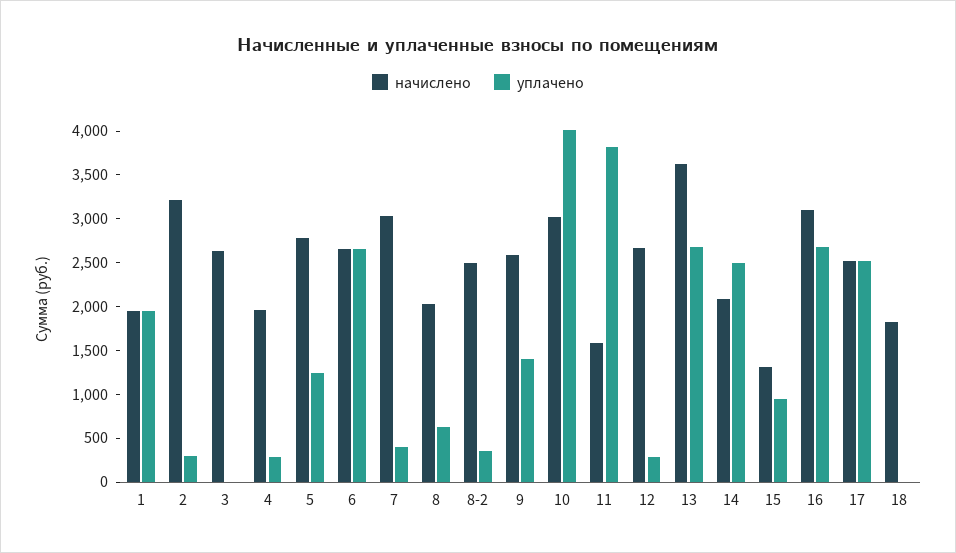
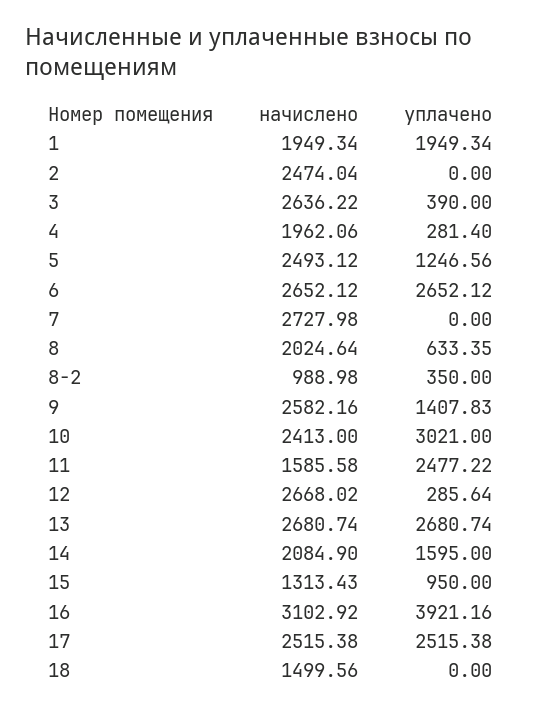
начислено, 2: 3200 -> 2474.04
уплачено, 2: 300 -> 0
уплачено, 3: 0 -> 390
начислено, 5: 2800 -> 2493.12
начислено, 7: 3000 -> 2727.98
уплачено, 7: 400 -> 0
начислено, 8-2: 2500 -> 988.98
начислено, 10: 3000 -> 2413
уплачено, 10: 4000 -> 3021
уплачено, 11: 3800 -> 2477.22
начислено, 13: 3600 -> 2680.74
уплачено, 14: 2500 -> 1595
уплачено, 16: 2700 -> 3921.16
начислено, 18: 1800 -> 1499.56

